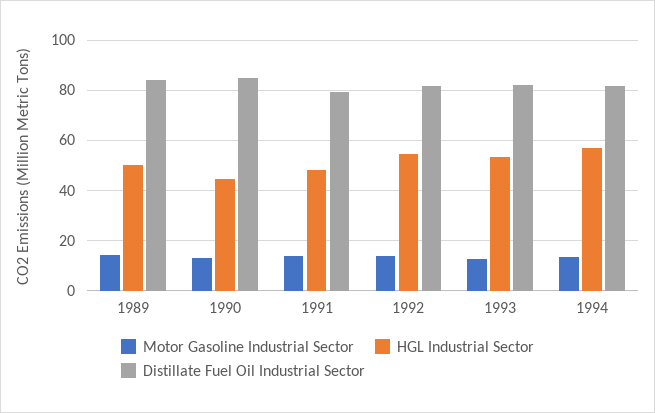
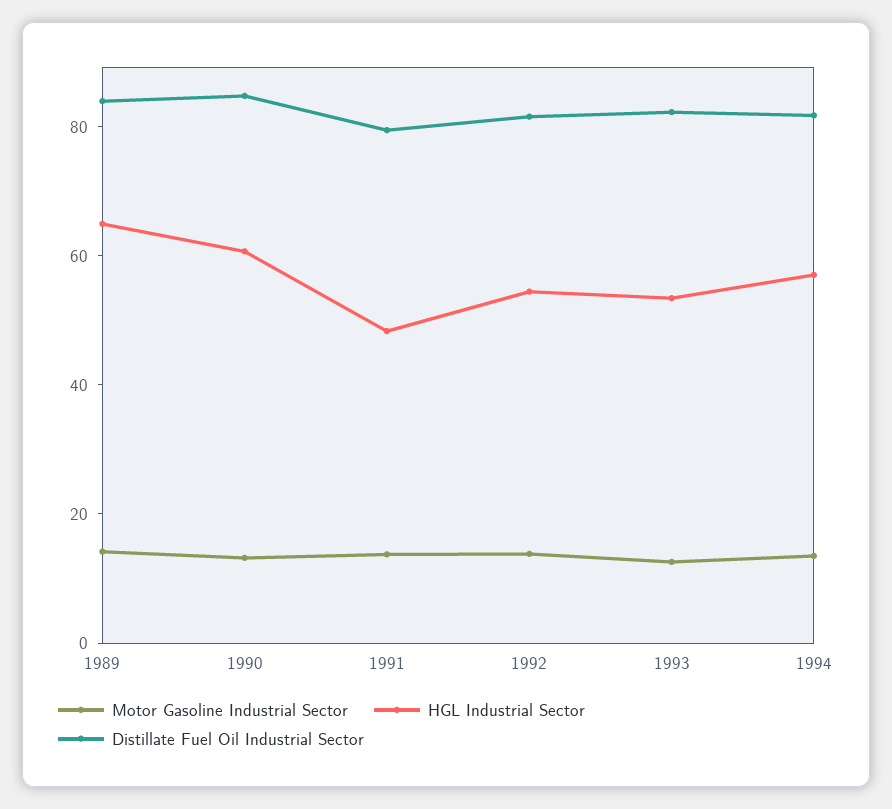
HGL Industrial Sector, 1989: 50 -> 65
HGL Industrial Sector, 1990: 45 -> 60

